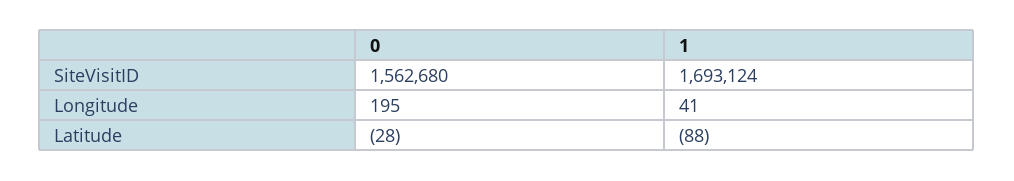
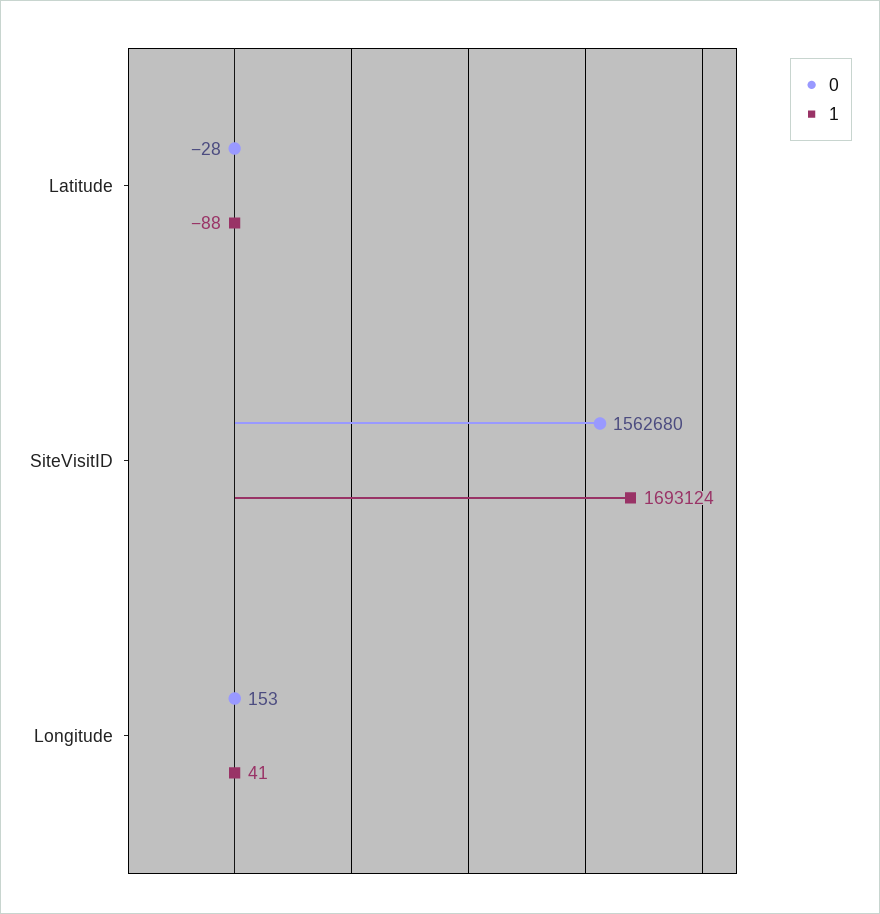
0, Longitude: 195 -> 153

